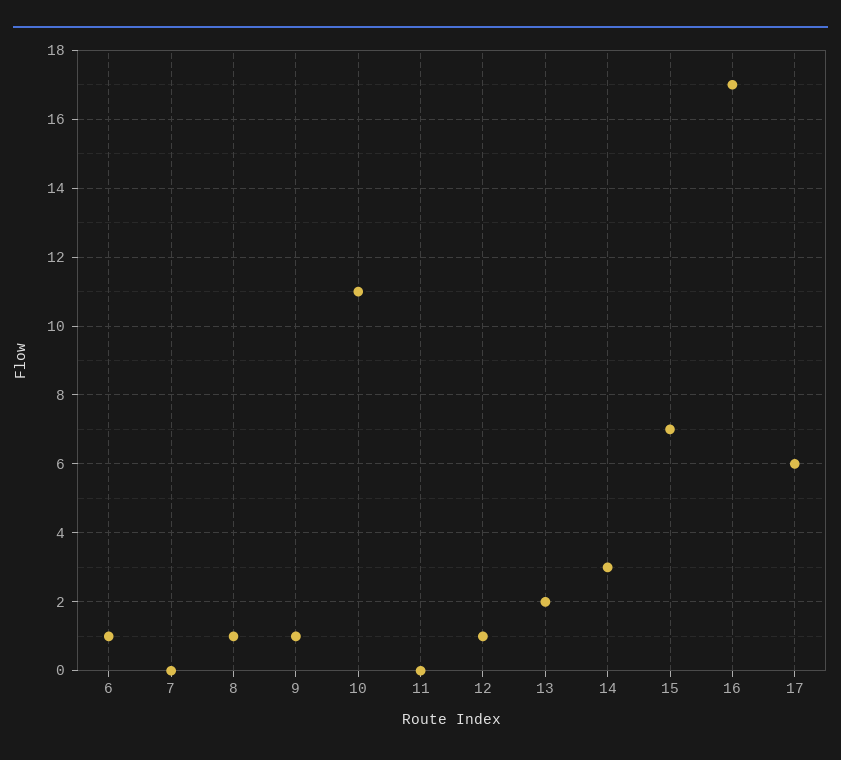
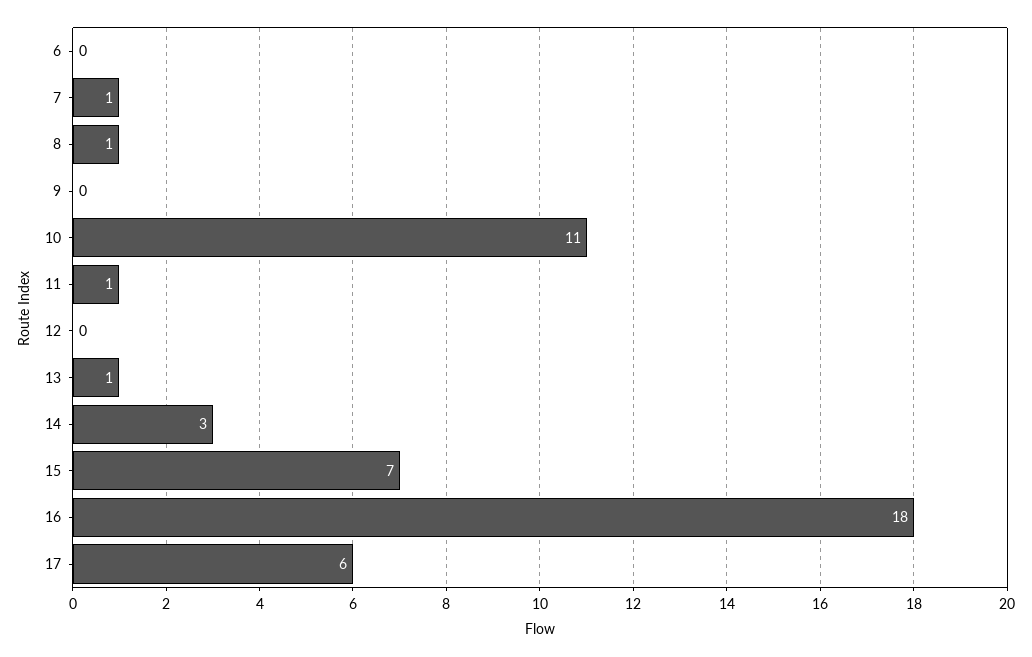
6: 1 -> 0
7: 0 -> 1
9: 1 -> 0
11: 0 -> 1
12: 1 -> 0
13: 2 -> 1
16: 17 -> 18

